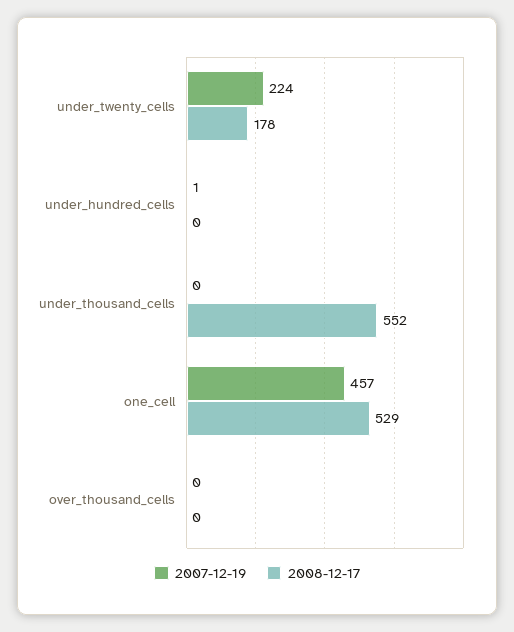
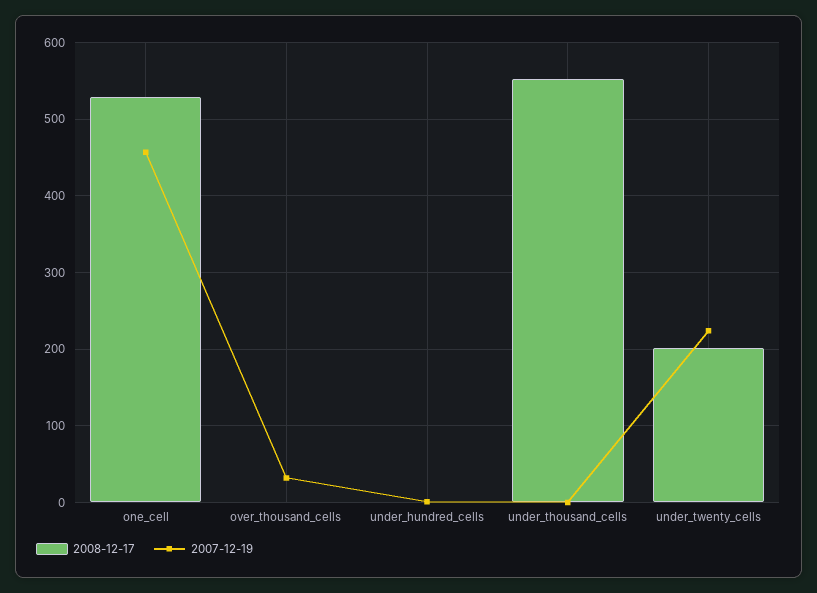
2008-12-17, under_twenty_cells: 178 -> 200
2007-12-19, over_thousand_cells: 0 -> 30

